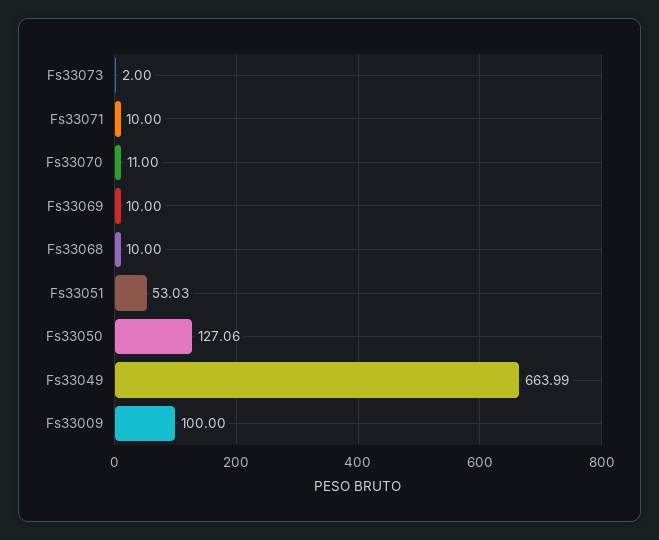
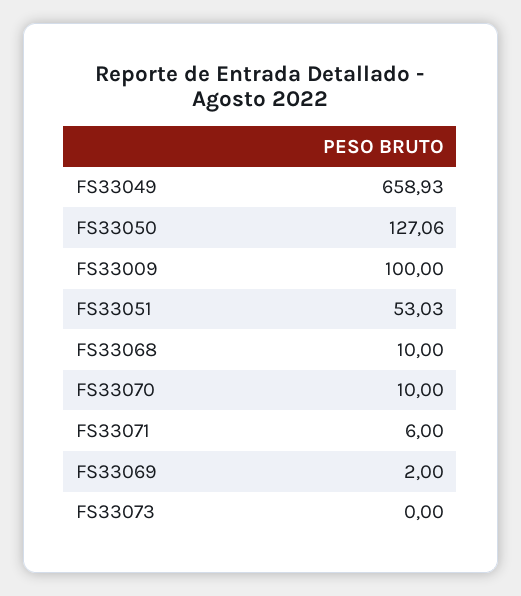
Fs33073: 2 -> 0
Fs33071: 10 -> 6
Fs33070: 11 -> 10
Fs33069: 10 -> 2
Fs33049: 663.99 -> 658.93

